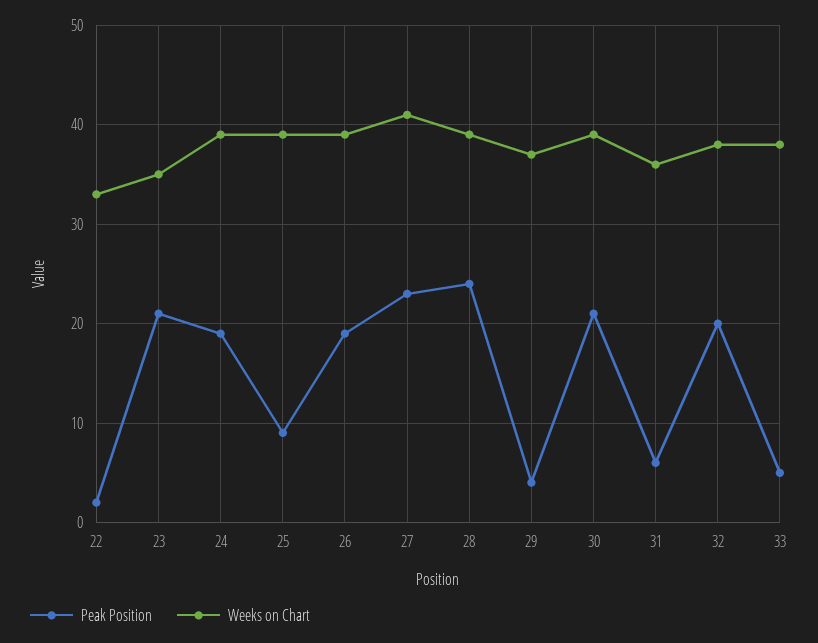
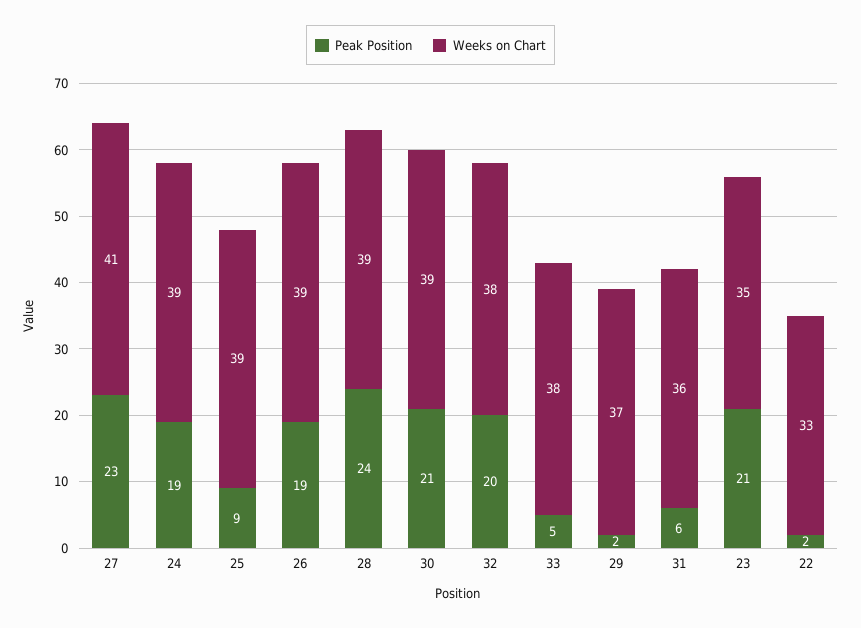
Peak Position, 29: 4 -> 2

